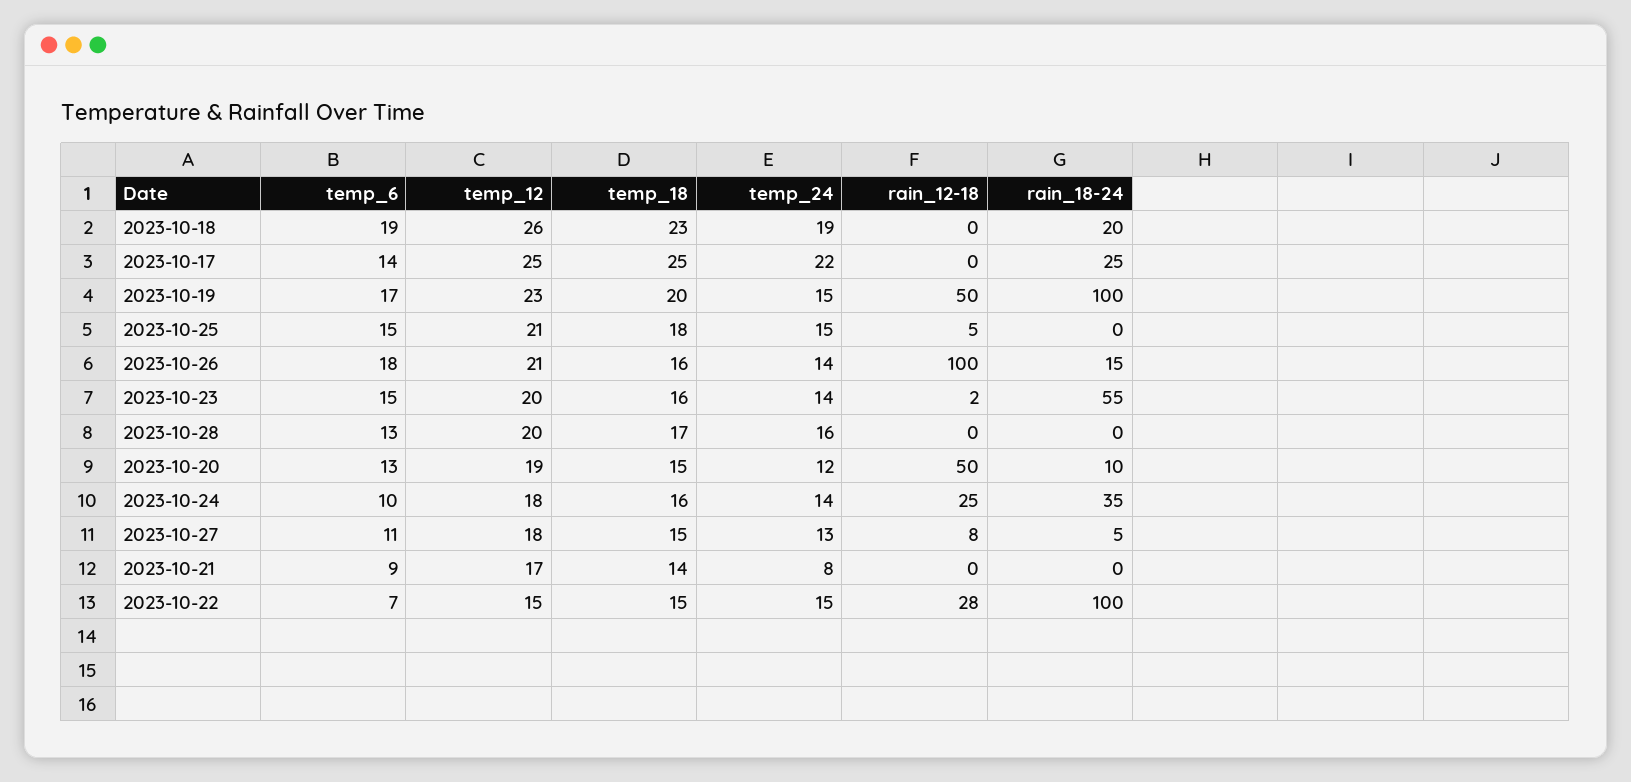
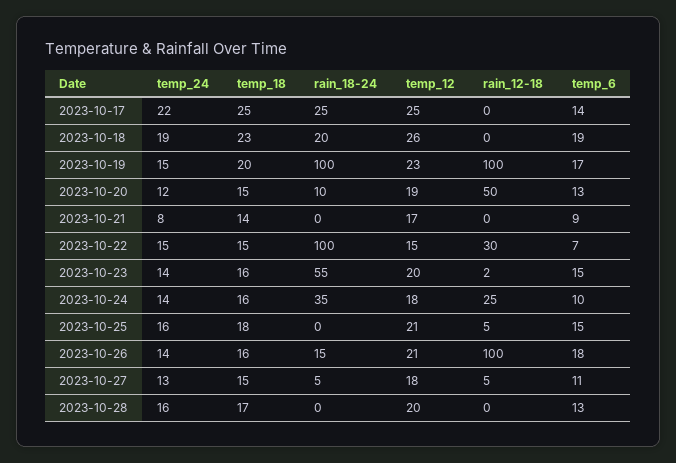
rain_12-18, 2023-10-19: 50 -> 100
temp_24, 2023-10-25: 15 -> 16
rain_12-18, 2023-10-27: 8 -> 5
rain_12-18, 2023-10-22: 28 -> 30

